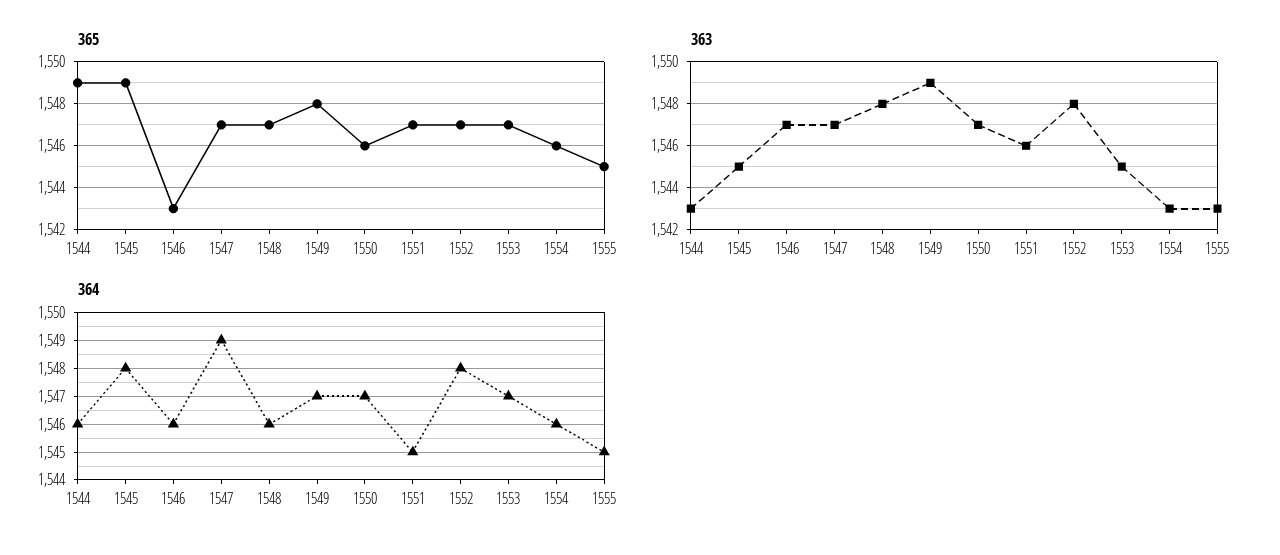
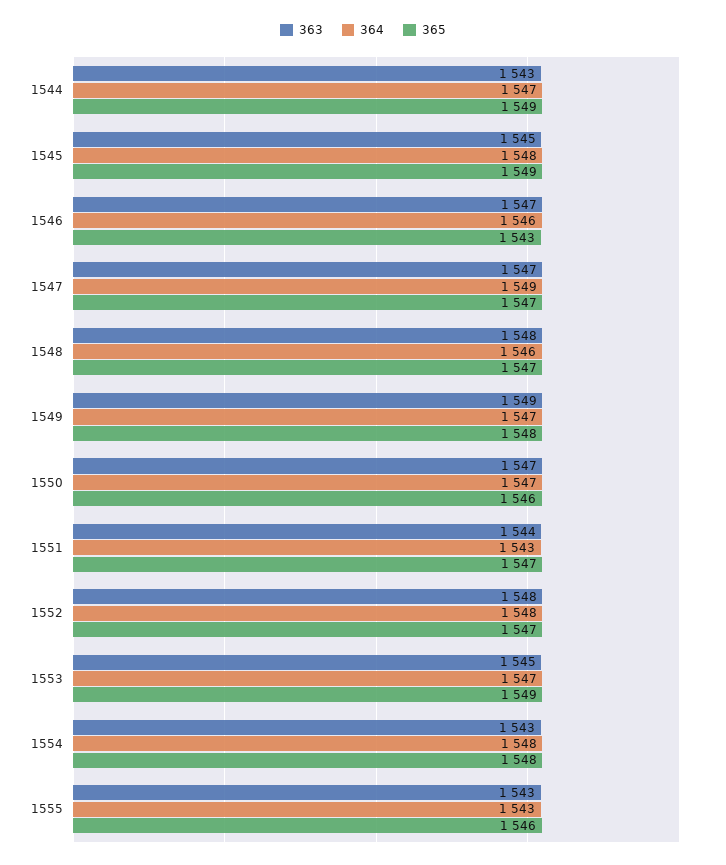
365, 1553: 1547 -> 1549
365, 1554: 1546 -> 1548
365, 1555: 1545 -> 1546
363, 1551: 1546 -> 1544
364, 1544: 1546 -> 1547
364, 1551: 1545 -> 1543
364, 1554: 1546 -> 1548
364, 1555: 1545 -> 1543

